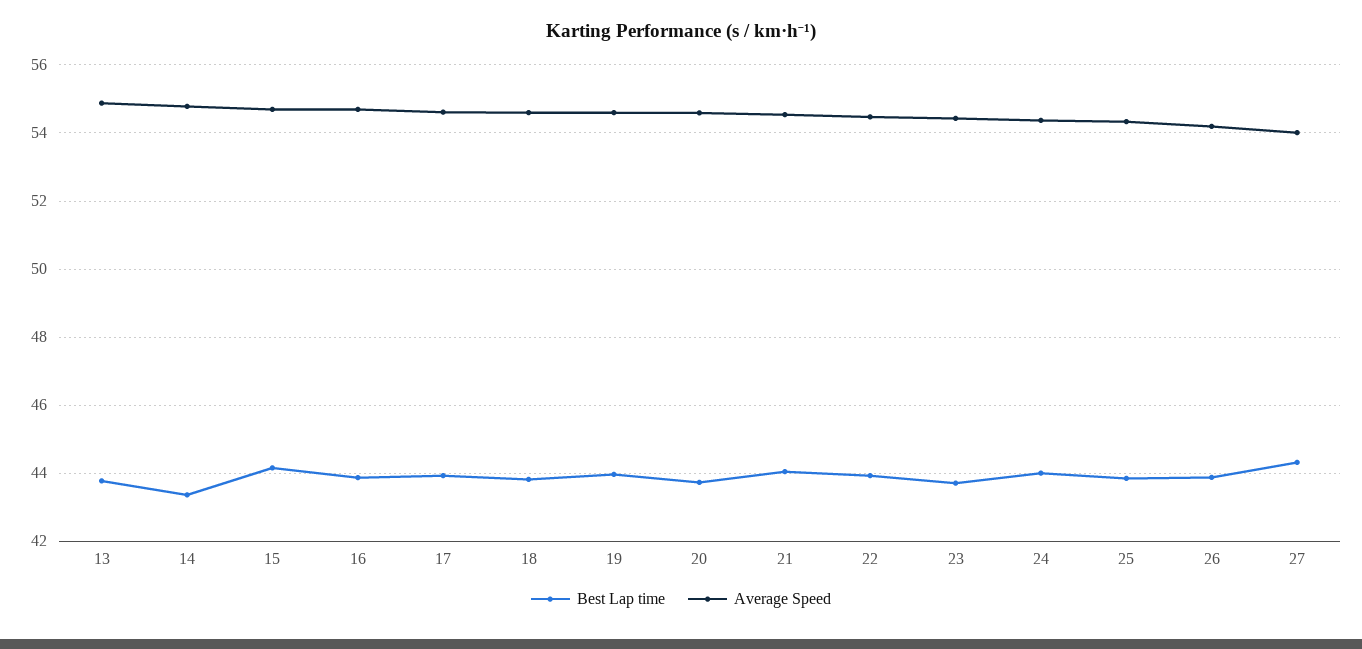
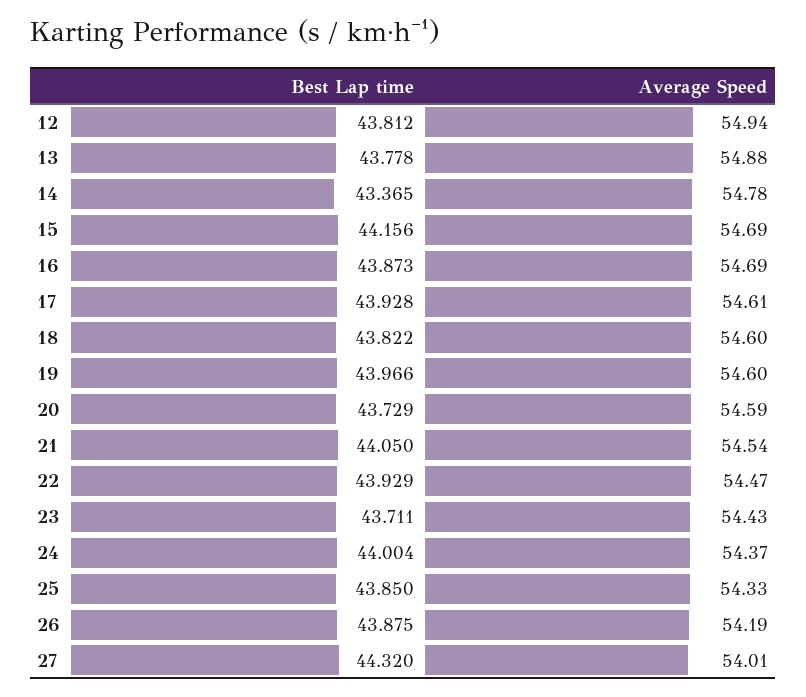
Best Lap time, 12: none -> 43.812
Average Speed, 12: none -> 54.94

